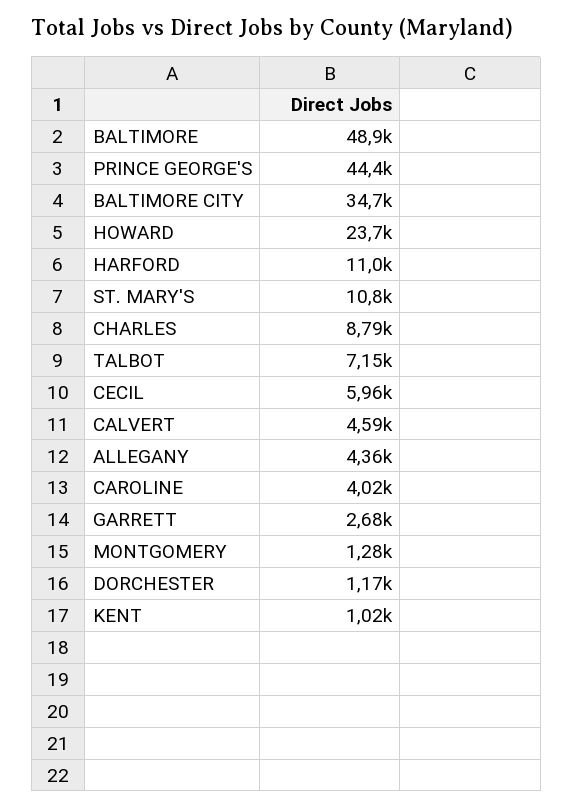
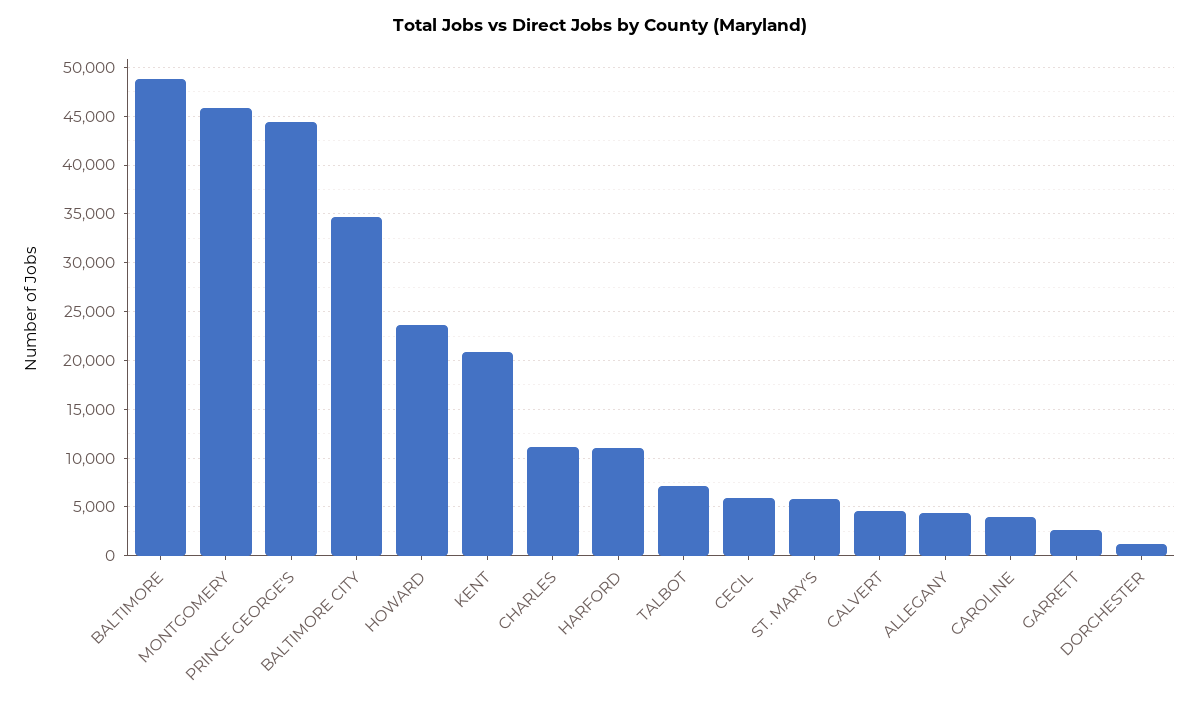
ST. MARY'S: 10800 -> 6000
CHARLES: 8790 -> 11000
MONTGOMERY: 1280 -> 46000
KENT: 1020 -> 21000

